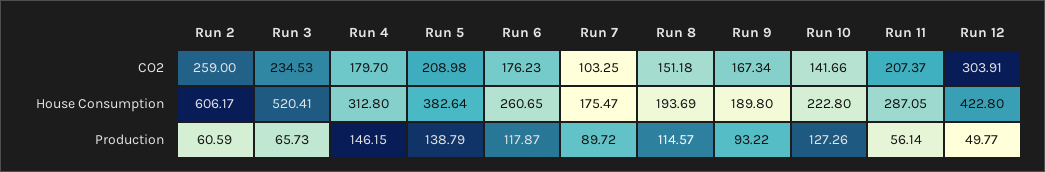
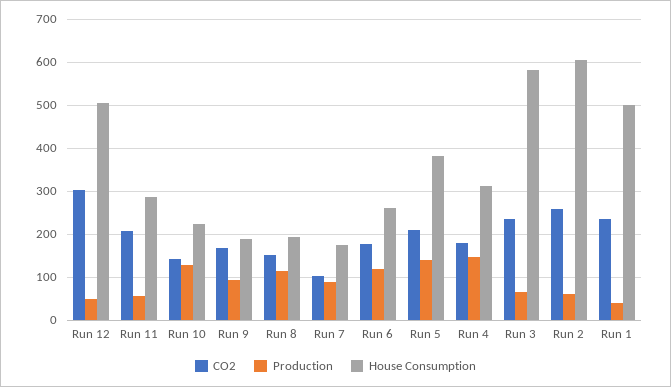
House Consumption, Run 3: 520.41 -> 580
House Consumption, Run 12: 422.8 -> 500
CO2, Run 1: none -> 240
Production, Run 1: none -> 40
House Consumption, Run 1: none -> 500

